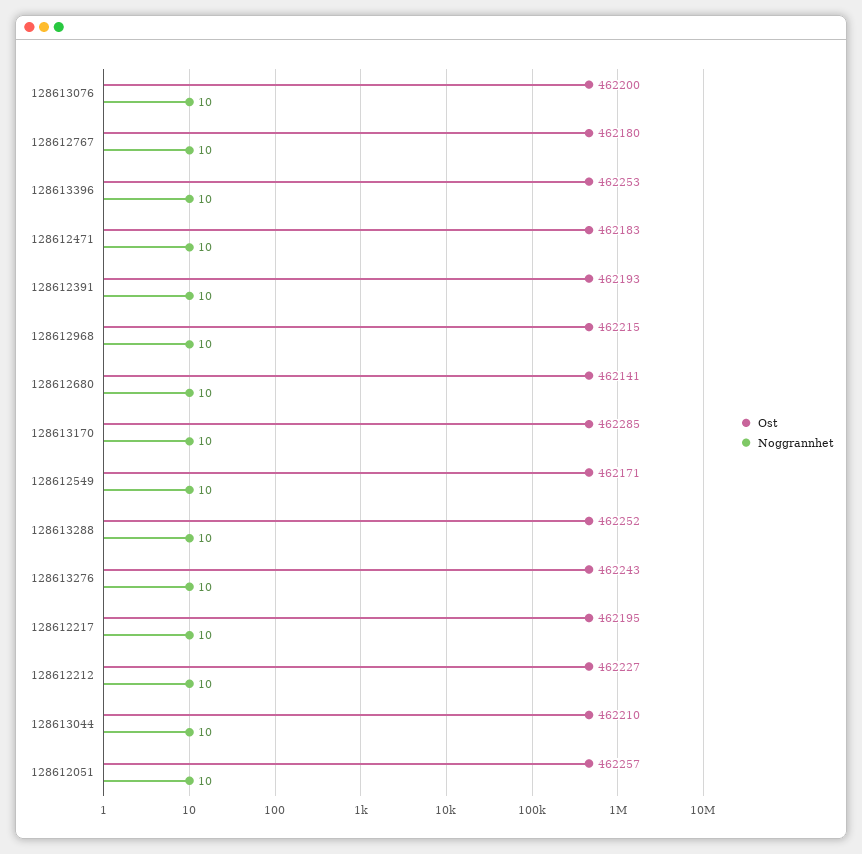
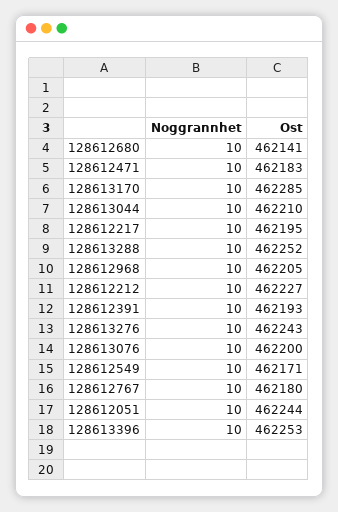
Ost, 128612968: 462215 -> 462205
Ost, 128612051: 462257 -> 462244

